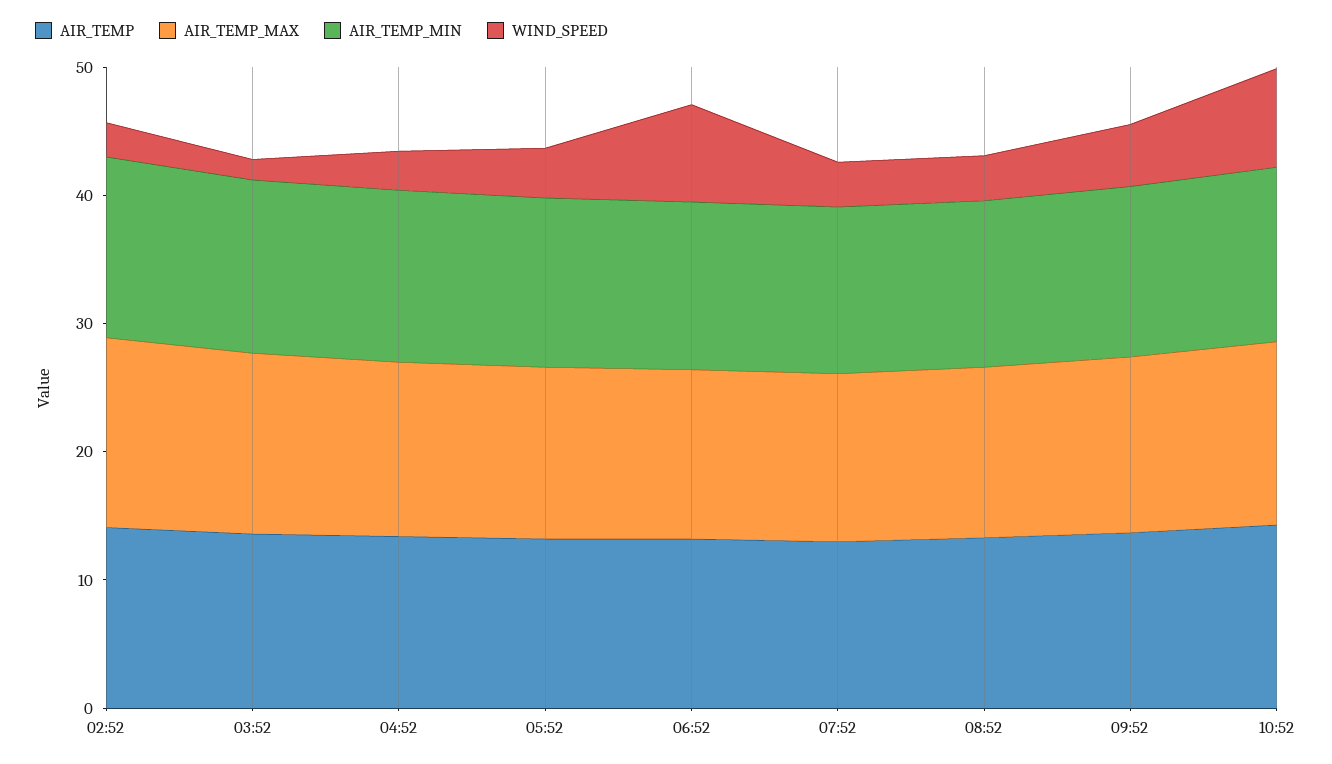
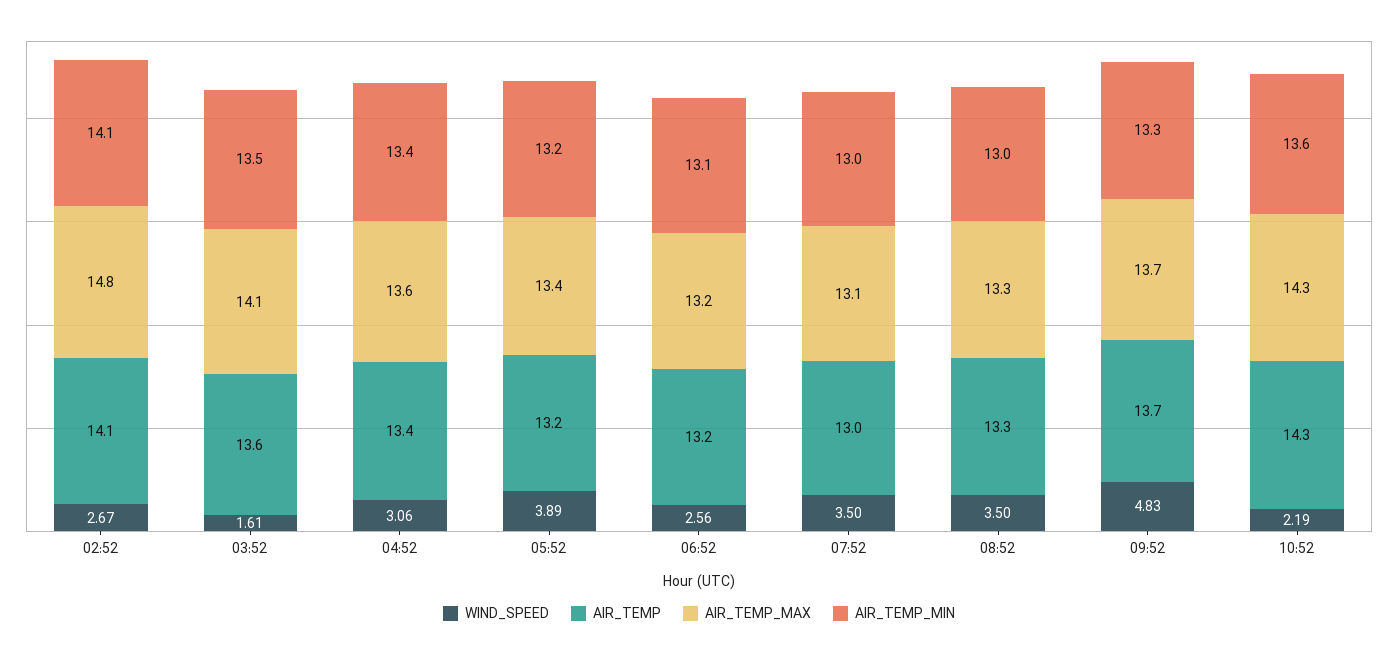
WIND_SPEED, 06:52: 8 -> 2.56
WIND_SPEED, 10:52: 8 -> 2.19

